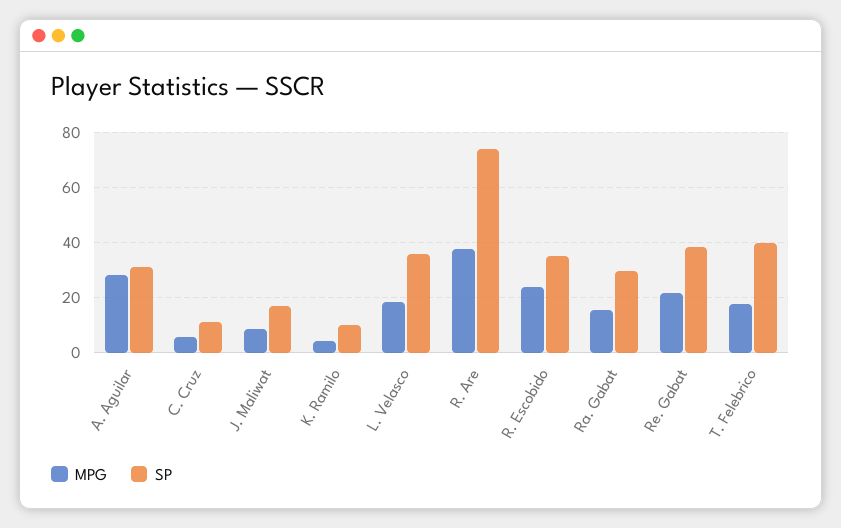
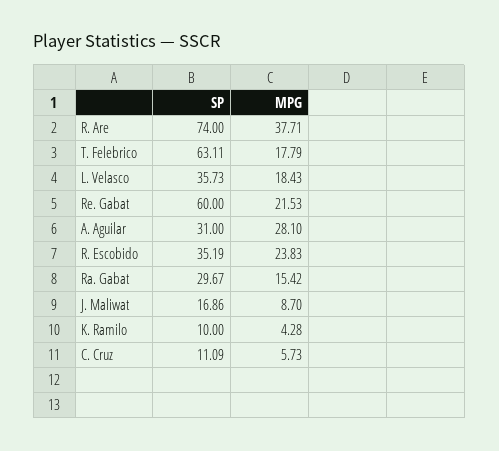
SP, Re. Gabat: 37.5 -> 60
SP, T. Felebrico: 40 -> 63.11

